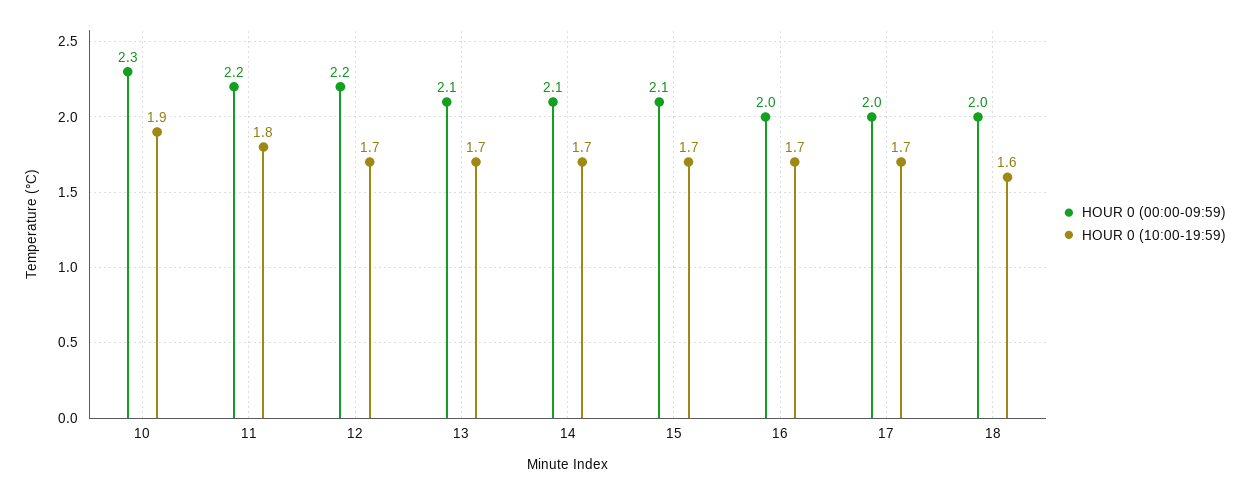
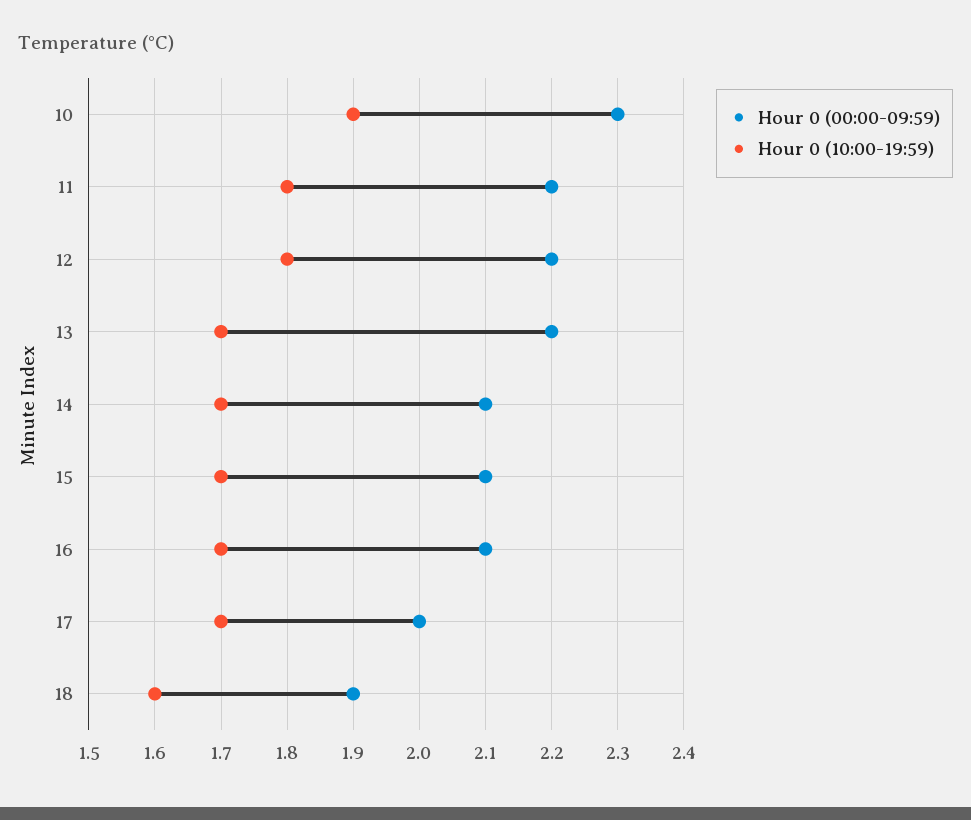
HOUR 0 (10:00-19:59), 12: 1.7 -> 1.8
HOUR 0 (00:00-09:59), 13: 2.1 -> 2.2
HOUR 0 (00:00-09:59), 16: 2 -> 2.1
HOUR 0 (00:00-09:59), 18: 2 -> 1.9

